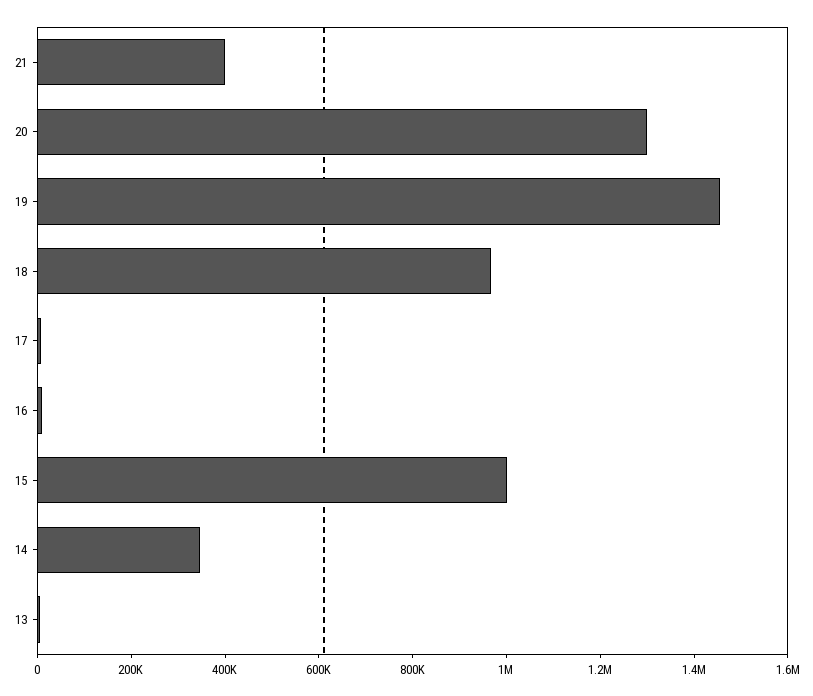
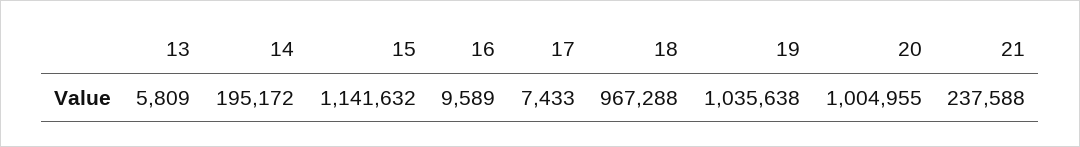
21: 400000 -> 237588
20: 1300000 -> 1004955
19: 1450000 -> 1035638
15: 1000000 -> 1141632
14: 350000 -> 195172

